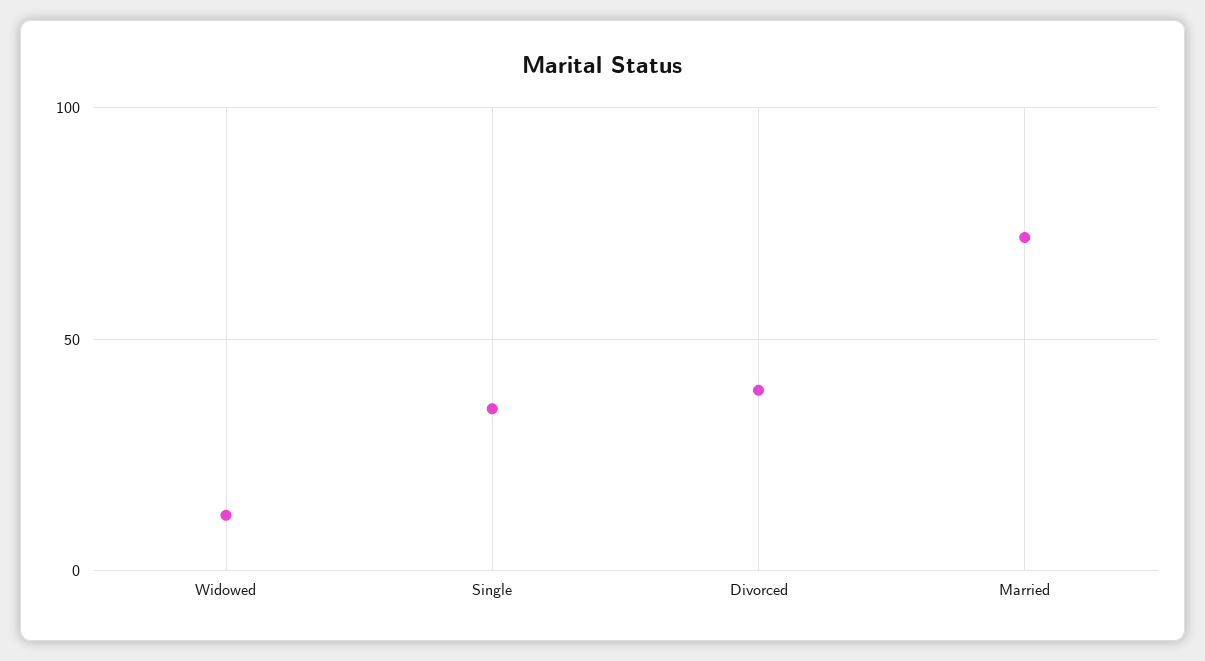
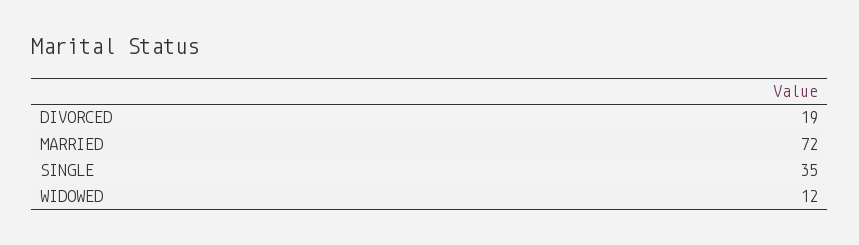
Divorced: 40 -> 19

